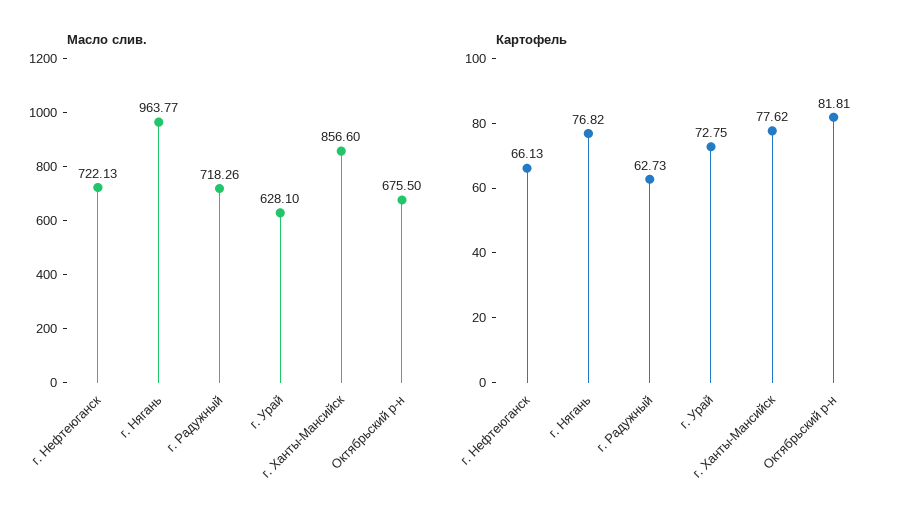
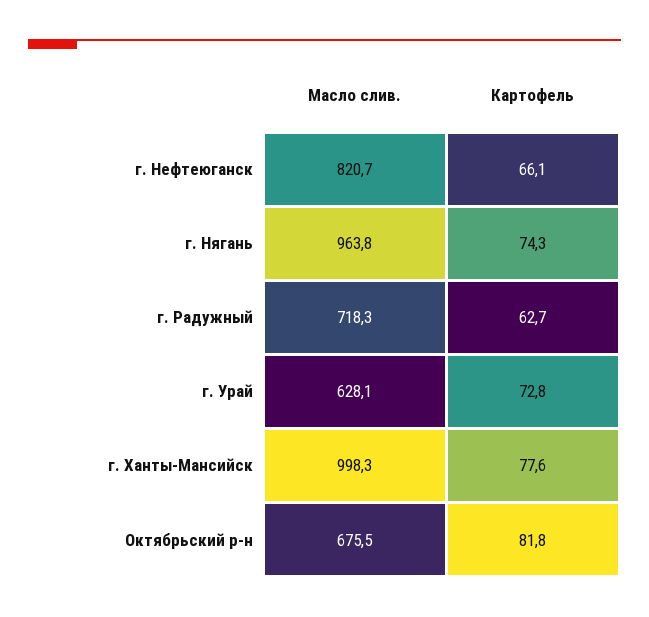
Масло слив., г. Нефтеюганск: 722.13 -> 820.7
Масло слив., г. Ханты-Мансийск: 856.6 -> 998.3
Картофель, г. Нягань: 76.82 -> 74.3

